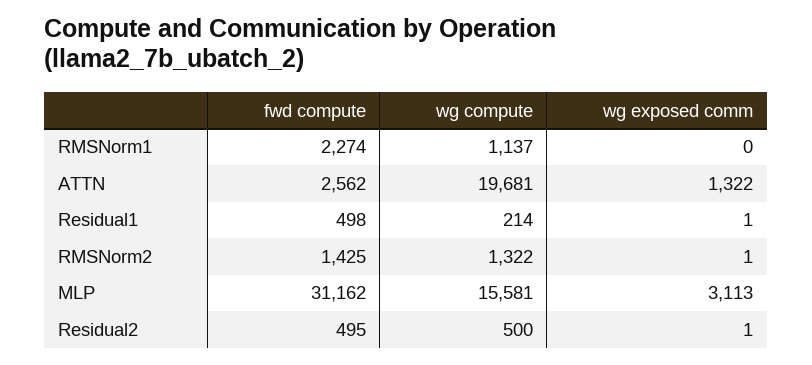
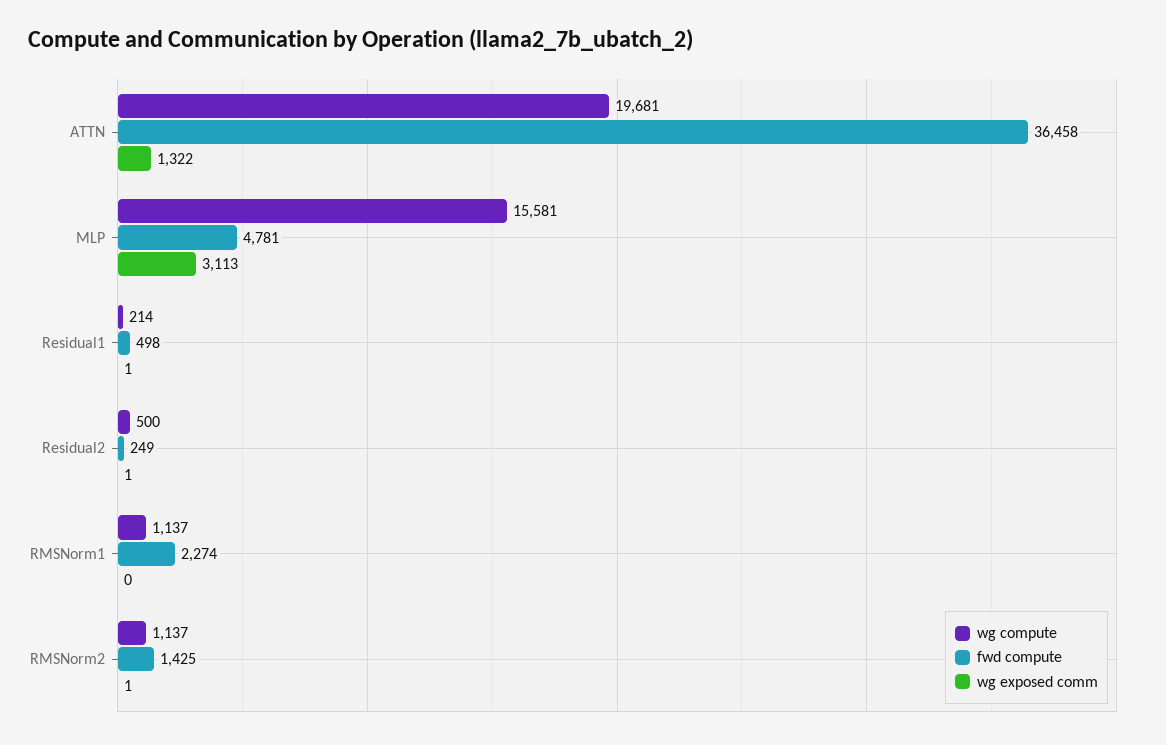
fwd compute, ATTN: 2562 -> 36458
wg compute, RMSNorm2: 1322 -> 1137
fwd compute, MLP: 31162 -> 4781
fwd compute, Residual2: 495 -> 249

